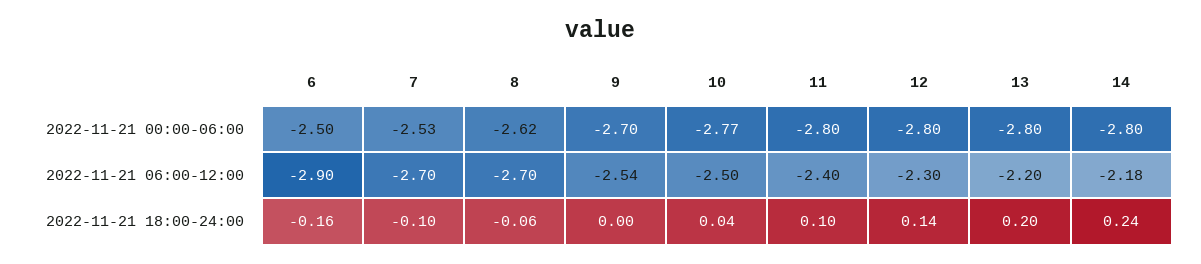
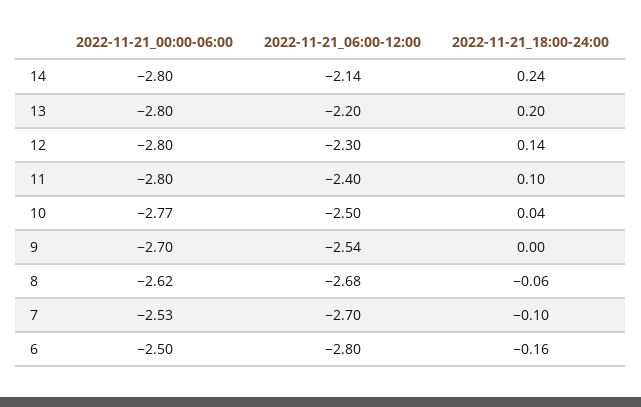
6, 2022-11-21 06:00-12:00: -2.9 -> -2.8
8, 2022-11-21 06:00-12:00: -2.7 -> -2.68
14, 2022-11-21 06:00-12:00: -2.18 -> -2.14

